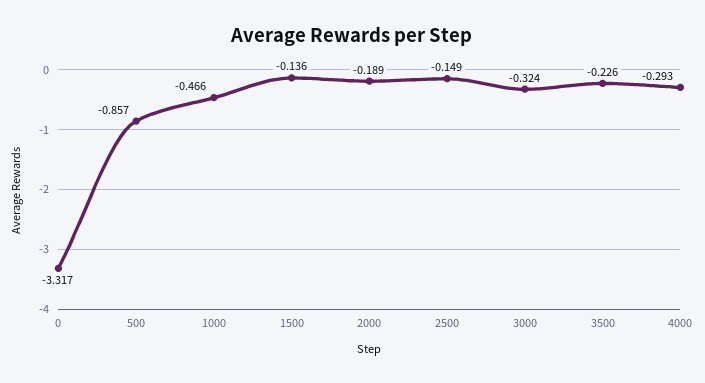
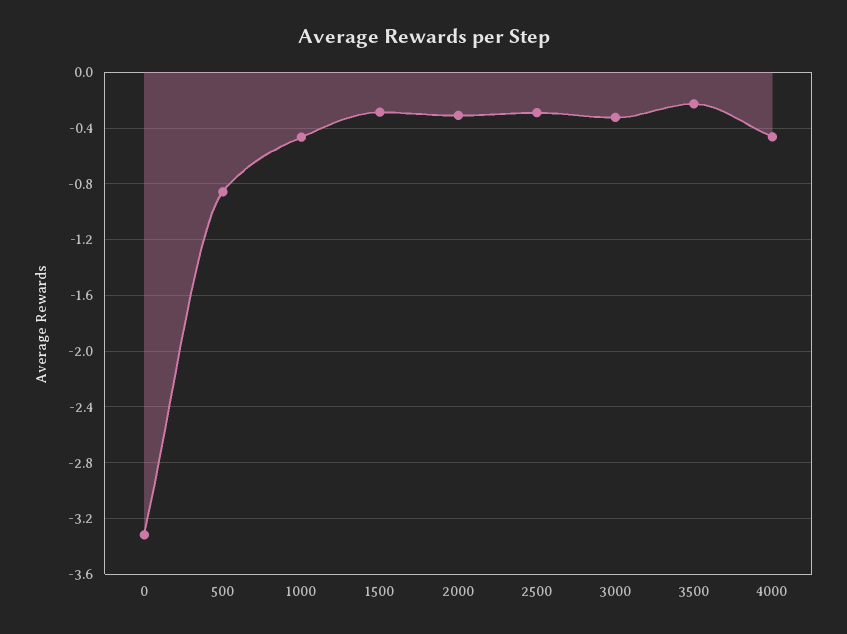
1500: -0.136 -> -0.3
2000: -0.189 -> -0.3
2500: -0.149 -> -0.3
4000: -0.293 -> -0.45

